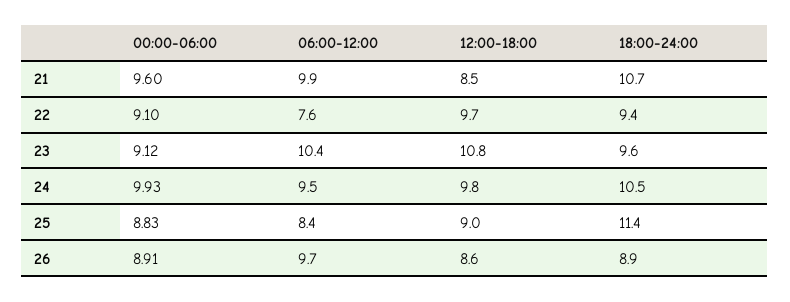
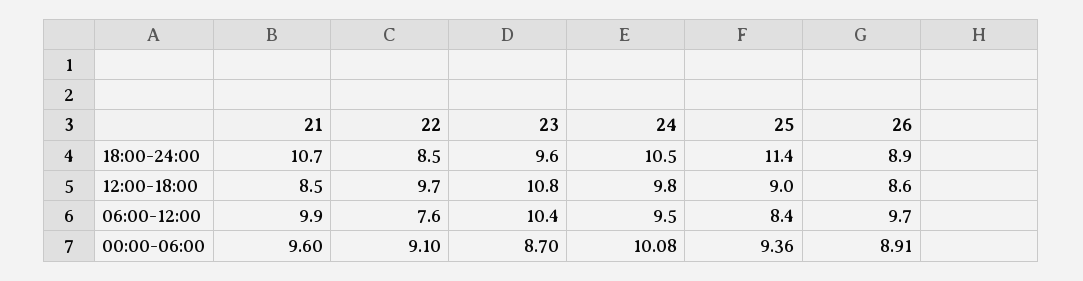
18:00-24:00, 22: 9.4 -> 8.5
00:00-06:00, 23: 9.12 -> 8.7
00:00-06:00, 24: 9.93 -> 10.08
00:00-06:00, 25: 8.83 -> 9.36

